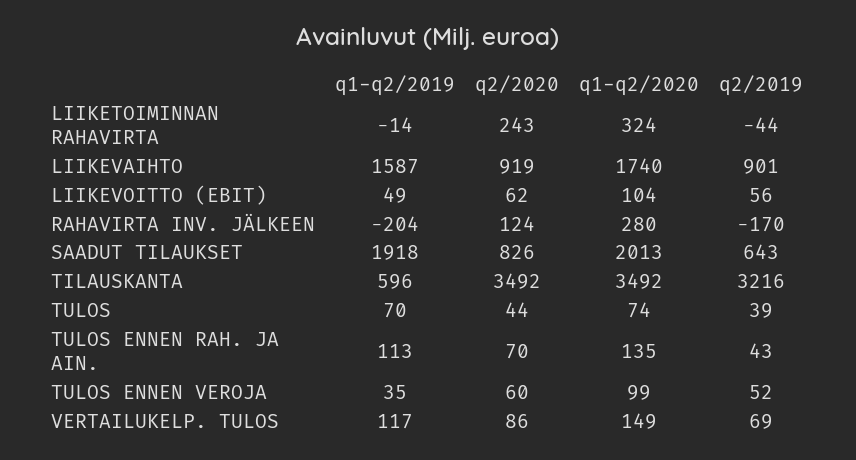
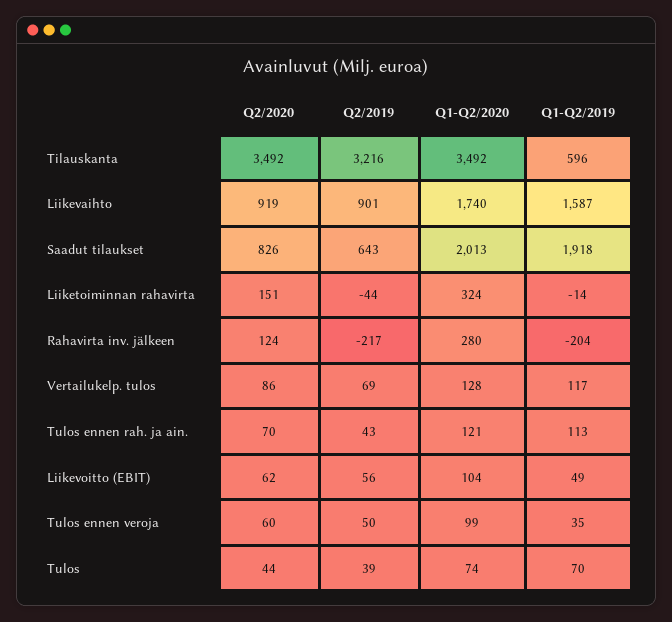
q2/2020, LIIKETOIMINNAN RAHAVIRTA: 243 -> 151
q2/2019, RAHAVIRTA INV. JÄLKEEN: -170 -> -217
q1-q2/2020, TULOS ENNEN RAH. JA AIN.: 135 -> 121
q2/2019, TULOS ENNEN VEROJA: 52 -> 50
q1-q2/2020, VERTAILUKELP. TULOS: 149 -> 128

